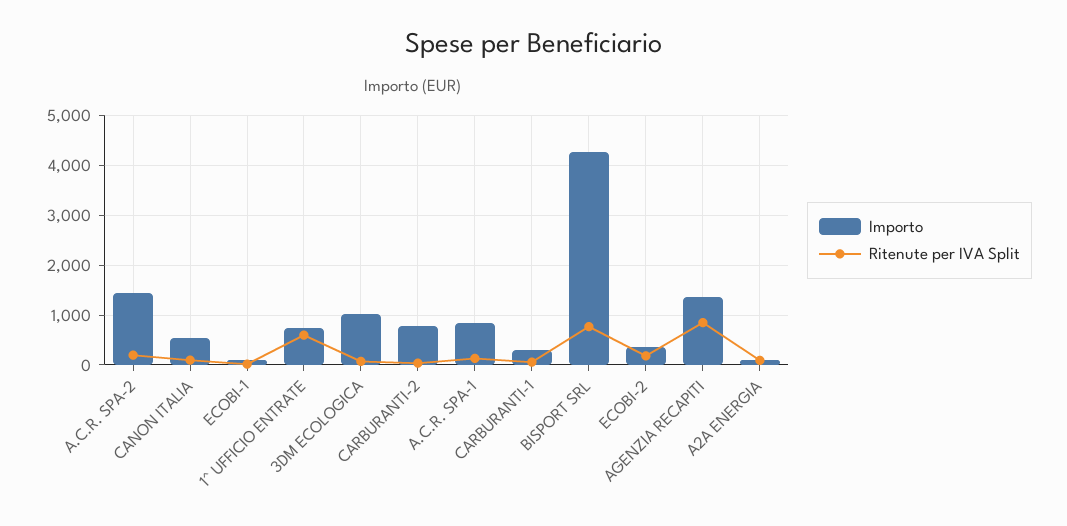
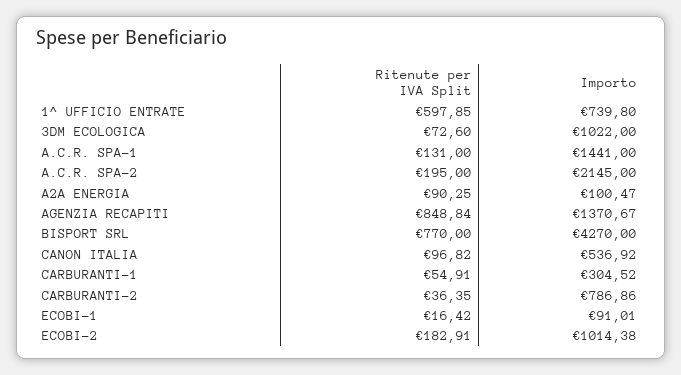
Importo, A.C.R. SPA-2: 1400 -> 2145
Importo, A.C.R. SPA-1: 800 -> 1441
Importo, ECOBI-2: 400 -> 1014.38

